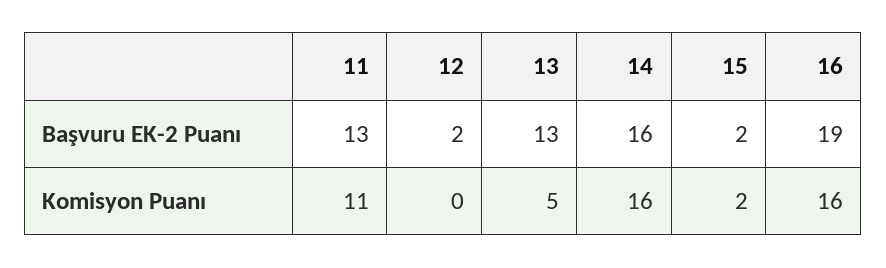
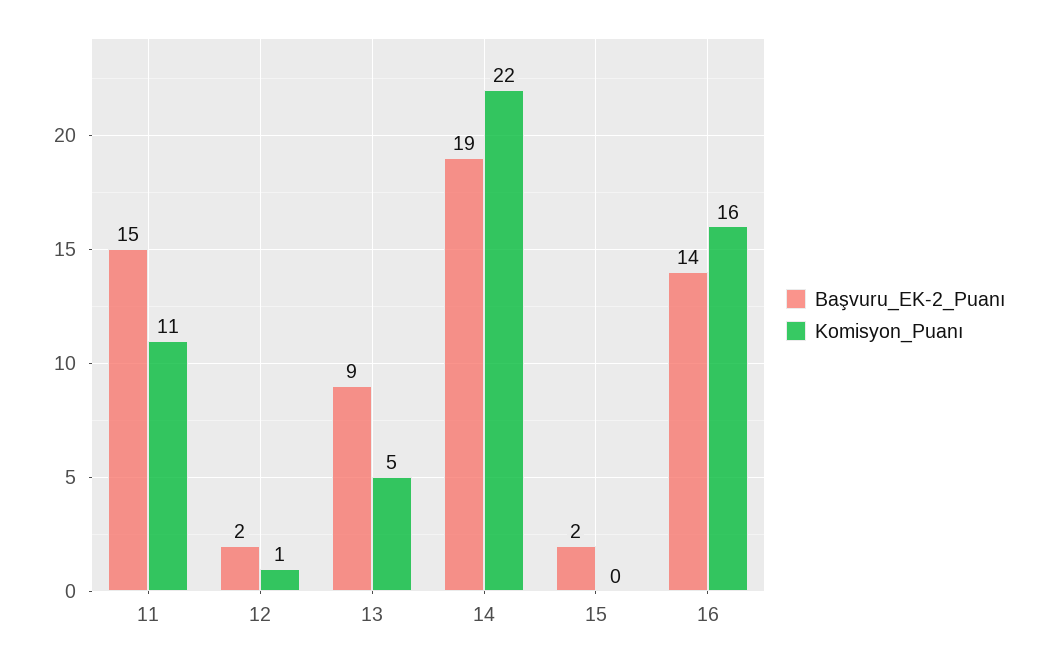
Başvuru EK-2 Puanı, 11: 13 -> 15
Başvuru EK-2 Puanı, 13: 13 -> 9
Başvuru EK-2 Puanı, 14: 16 -> 19
Başvuru EK-2 Puanı, 16: 19 -> 14
Komisyon Puanı, 12: 0 -> 1
Komisyon Puanı, 14: 16 -> 22
Komisyon Puanı, 15: 2 -> 0

